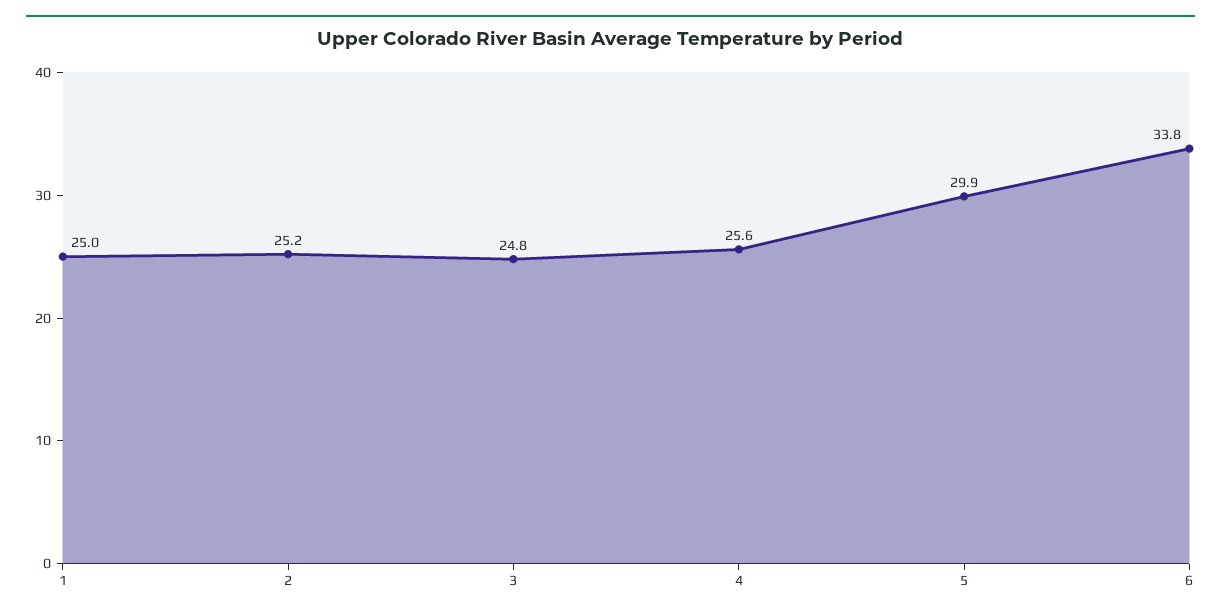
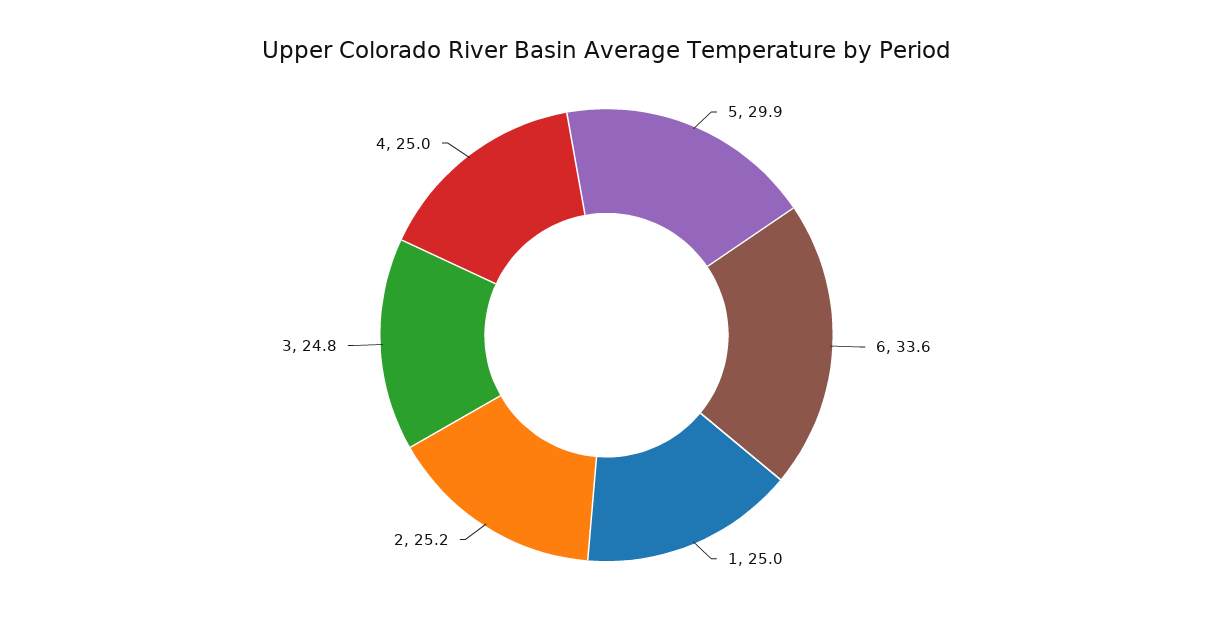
4: 25.6 -> 25
6: 33.8 -> 33.6

